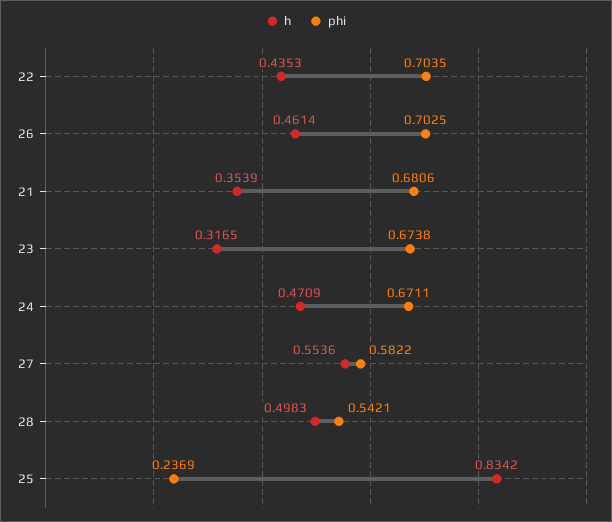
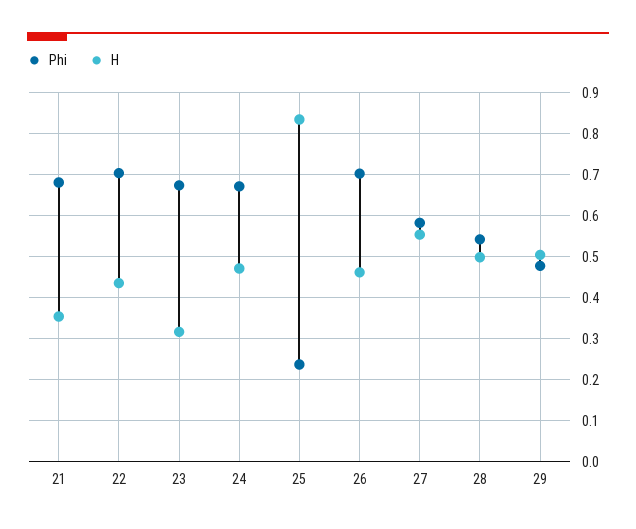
phi, 29: none -> 0.48
h, 29: none -> 0.5

